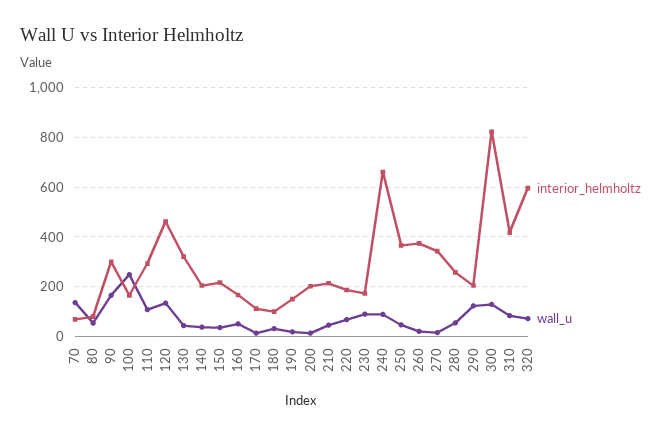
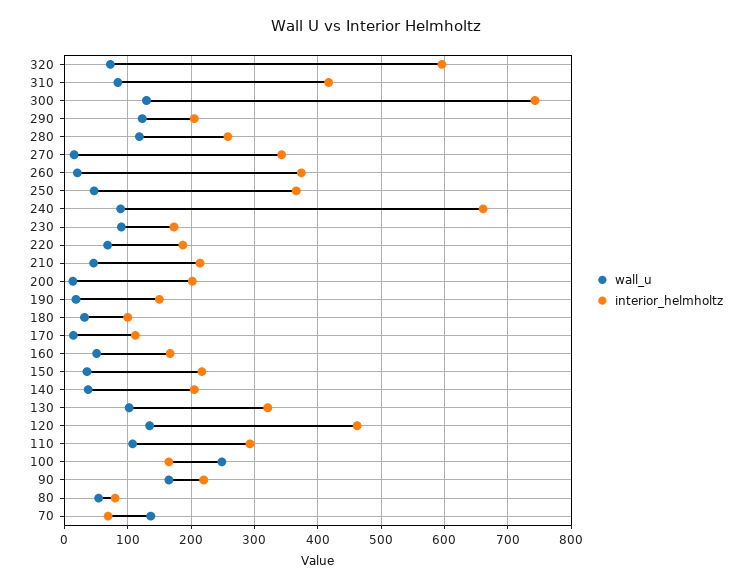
interior_helmholtz, 90: 300 -> 220
wall_u, 130: 50 -> 100
wall_u, 280: 50 -> 120
interior_helmholtz, 300: 825 -> 740

